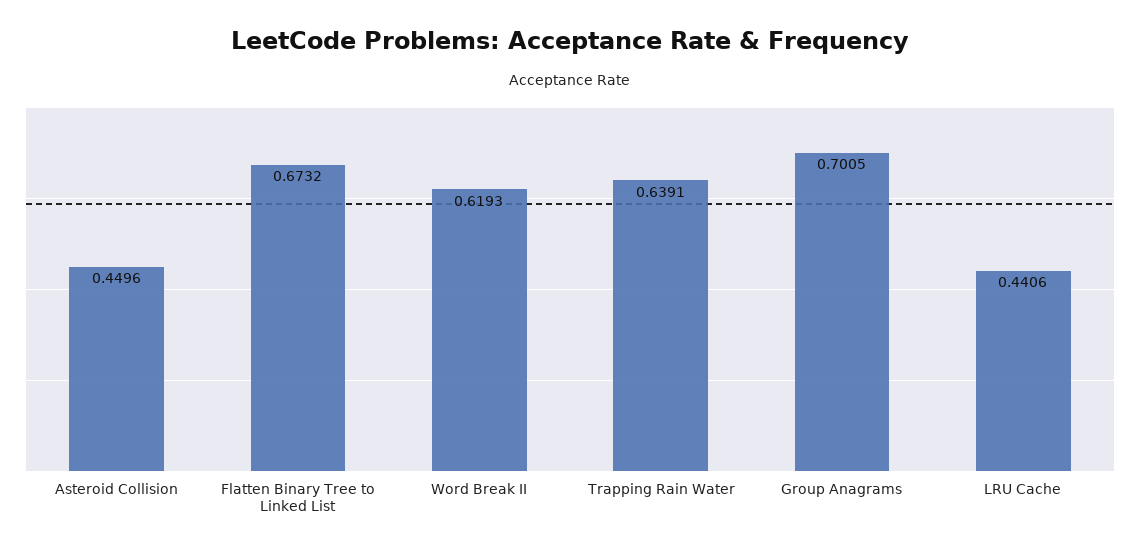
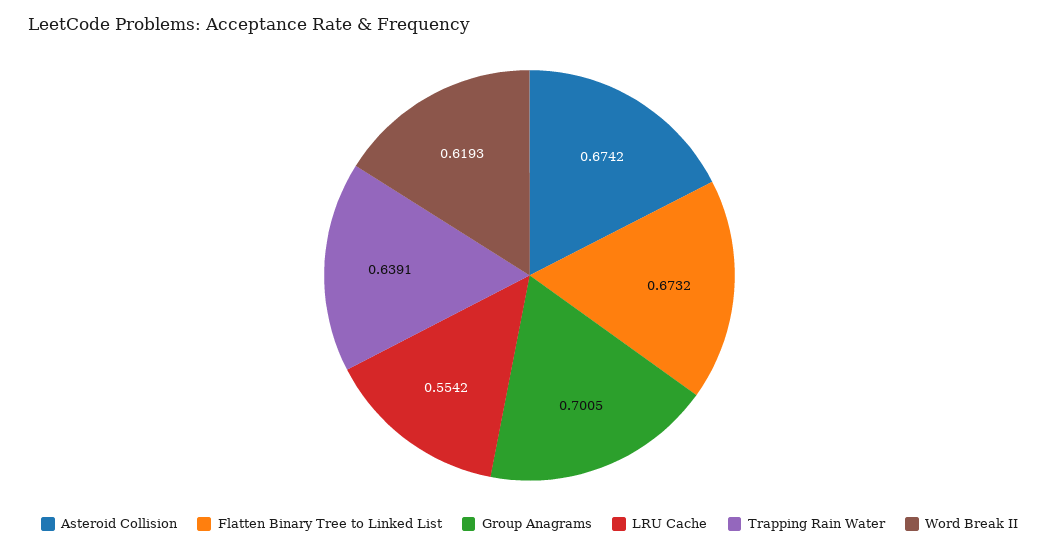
Asteroid Collision: 0.4496 -> 0.6742
LRU Cache: 0.4406 -> 0.5542

